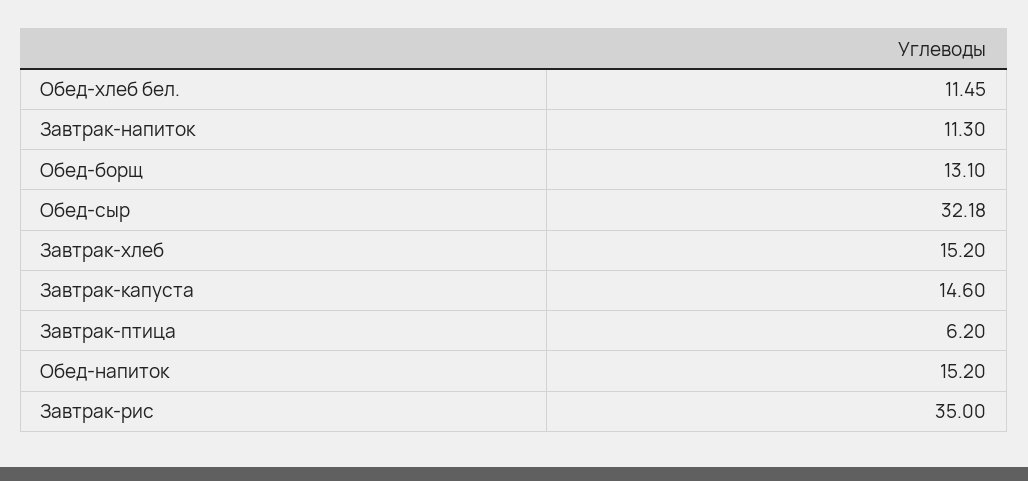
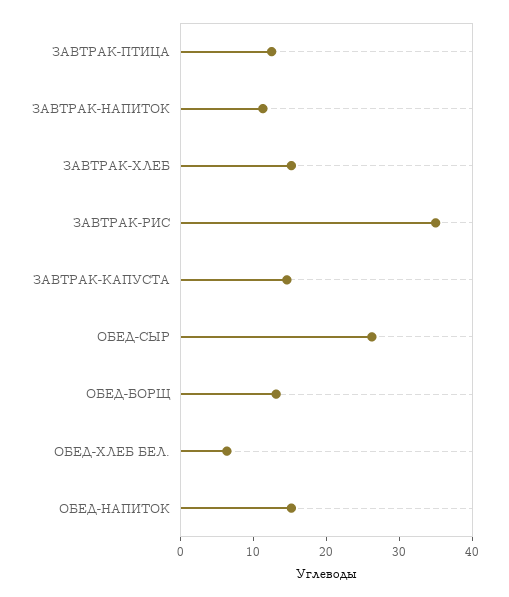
Обед-хлеб бел.: 11.45 -> 6
Обед-сыр: 32.18 -> 26
Завтрак-птица: 6.2 -> 12

